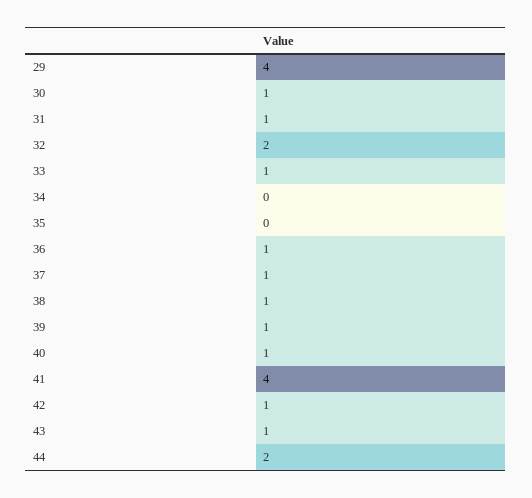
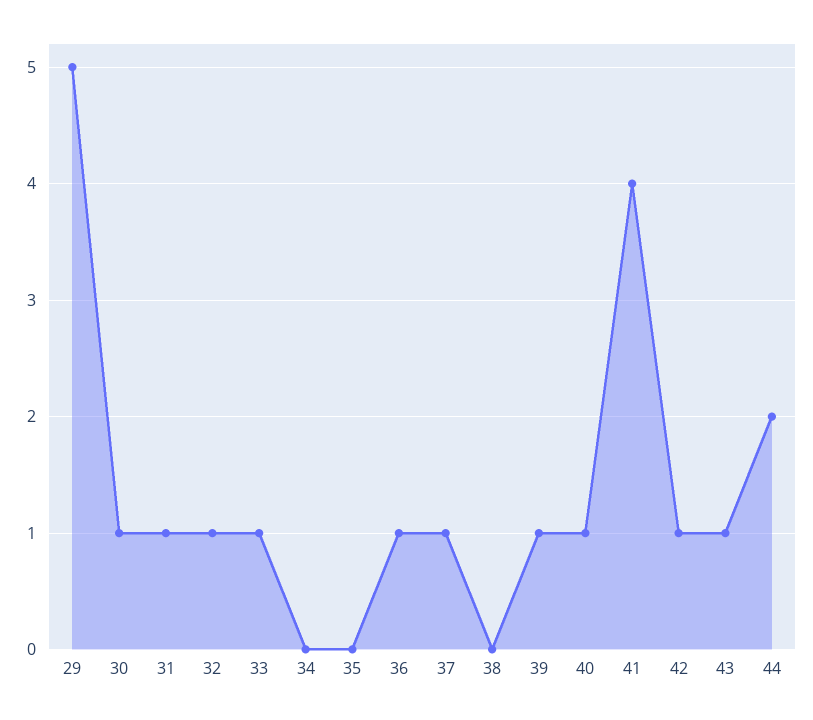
29: 4 -> 5
32: 2 -> 1
38: 1 -> 0

